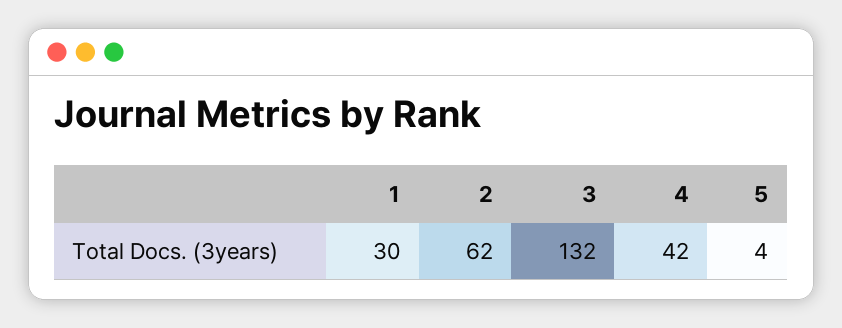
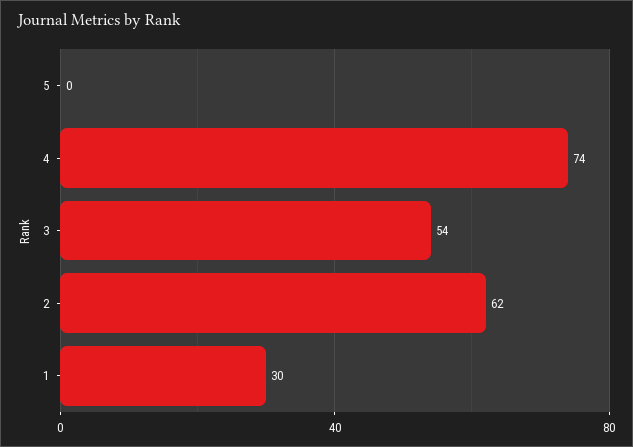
3: 132 -> 54
4: 42 -> 74
5: 4 -> 0

